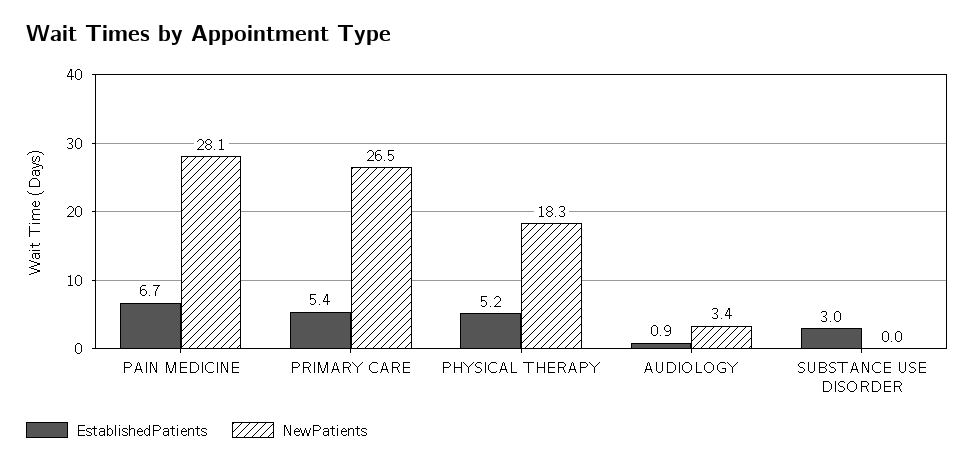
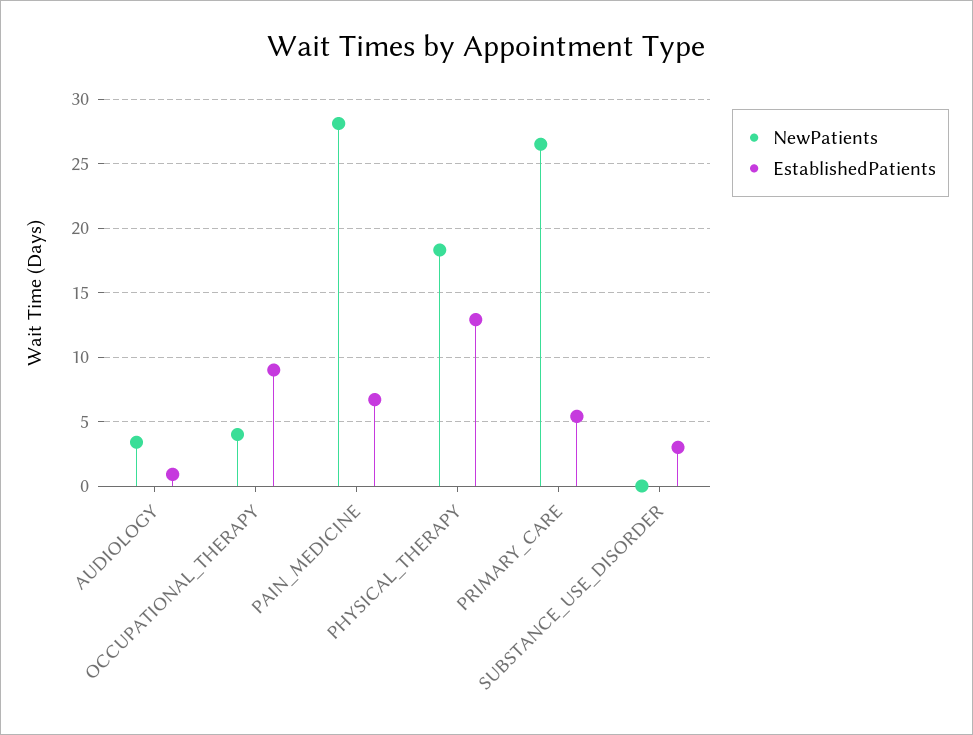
EstablishedPatients, PHYSICAL THERAPY: 5.2 -> 13
NewPatients, OCCUPATIONAL_THERAPY: none -> 4
EstablishedPatients, OCCUPATIONAL_THERAPY: none -> 9

